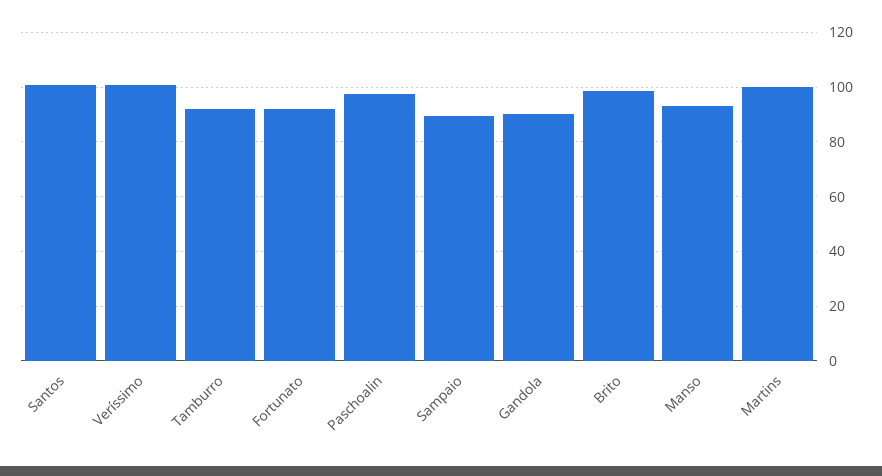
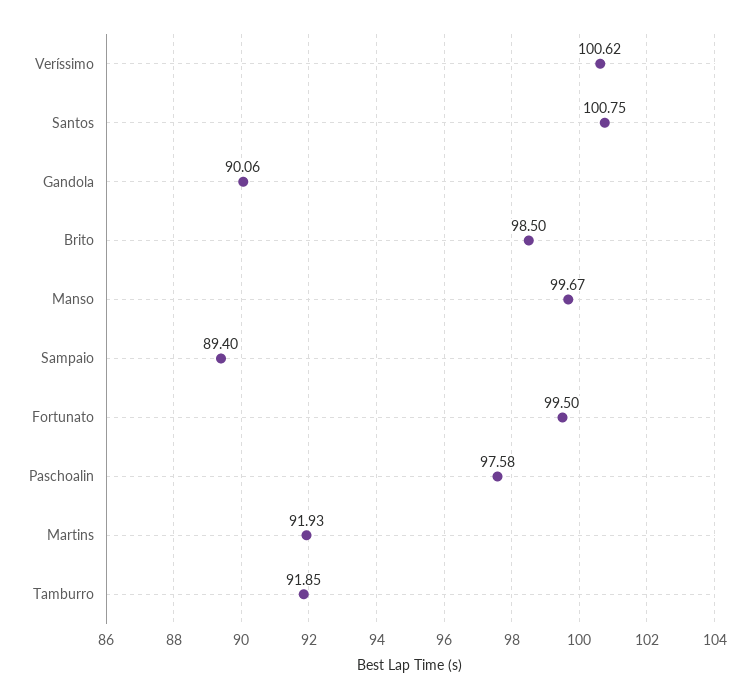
Fortunato: 92.5 -> 99.5
Manso: 92.5 -> 99.67
Martins: 100 -> 91.93

